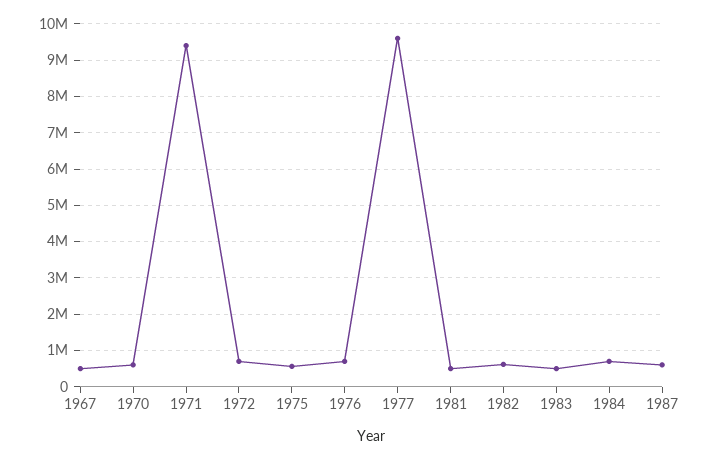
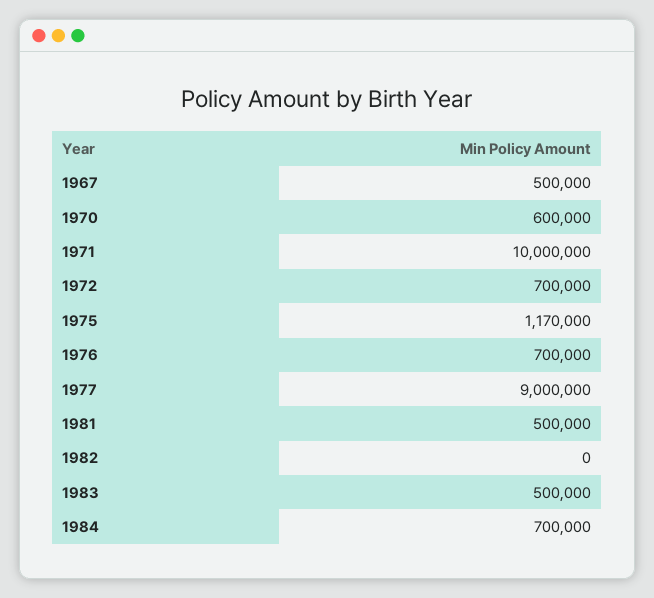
1971: 9400000 -> 10000000
1975: 600000 -> 1170000
1977: 9600000 -> 9000000
1982: 600000 -> 0
1987: 600000 -> none

